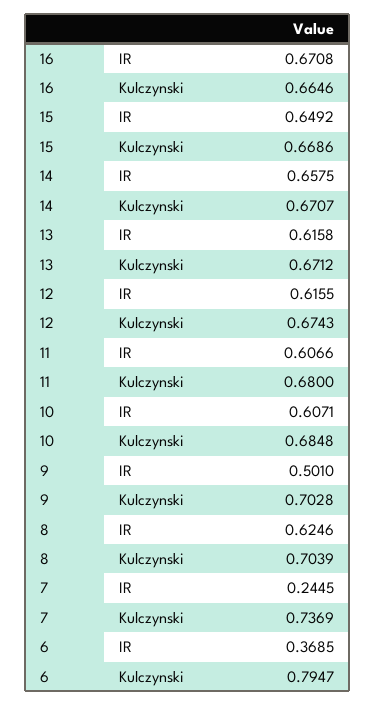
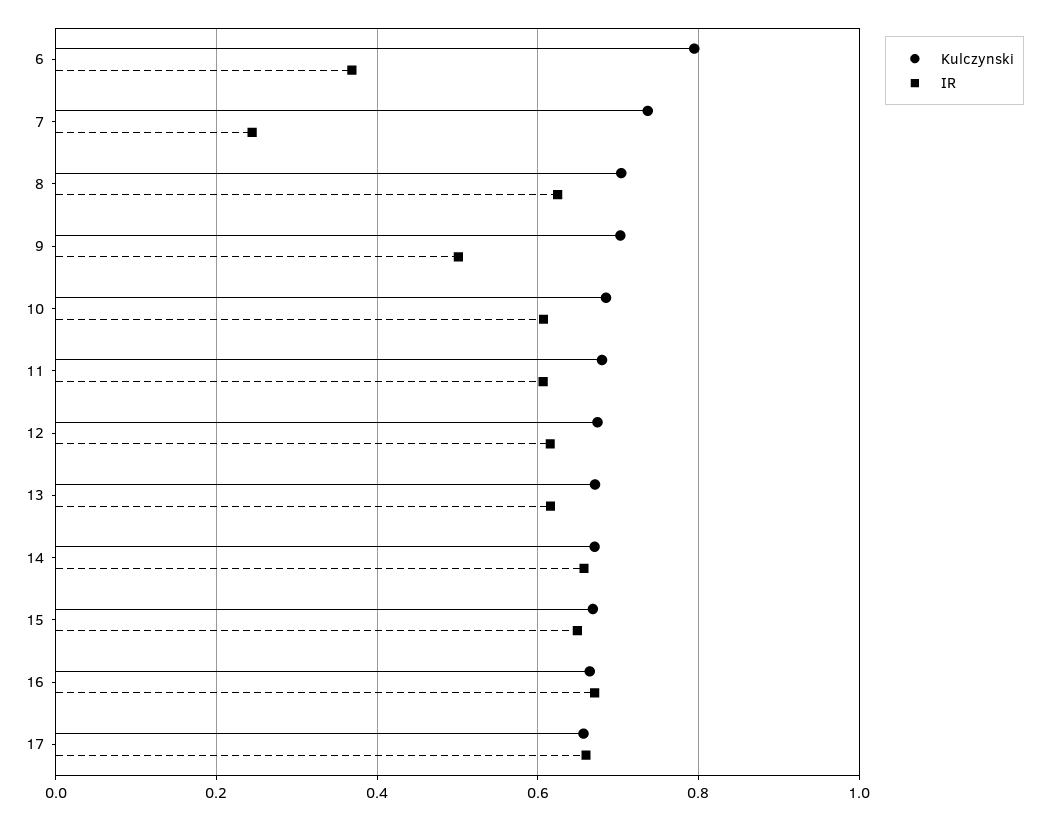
Kulczynski, 17: none -> 0.66
IR, 17: none -> 0.66

